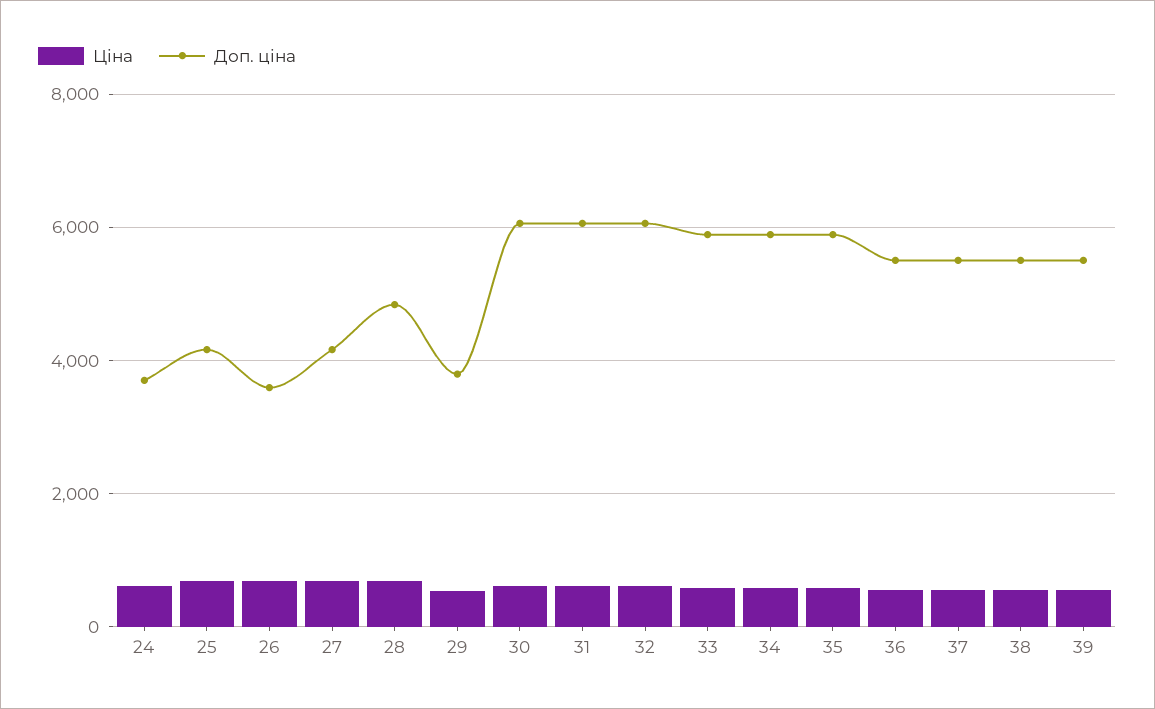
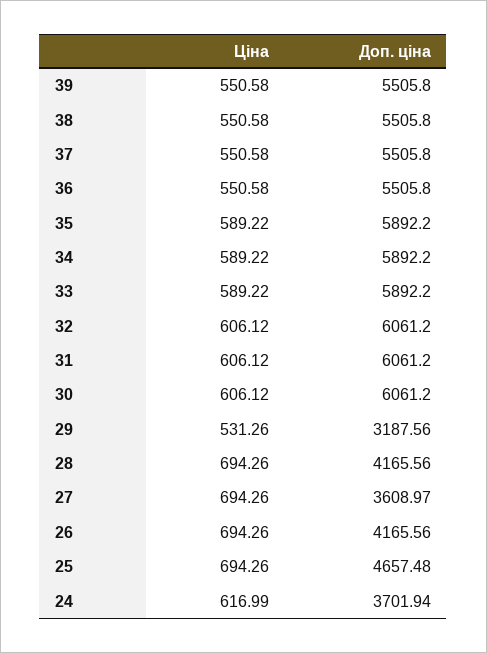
Доп. ціна, 25: 4200 -> 4657.48
Доп. ціна, 26: 3600 -> 4165.56
Доп. ціна, 27: 4200 -> 3608.97
Доп. ціна, 28: 4800 -> 4165.56
Доп. ціна, 29: 3800 -> 3187.56

